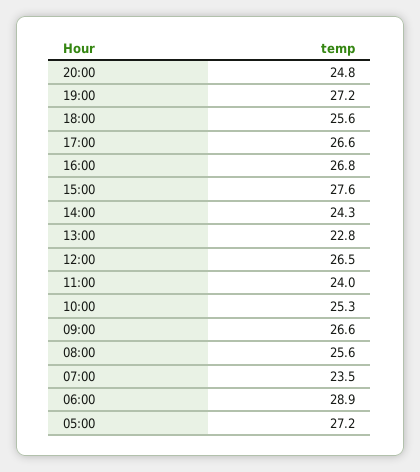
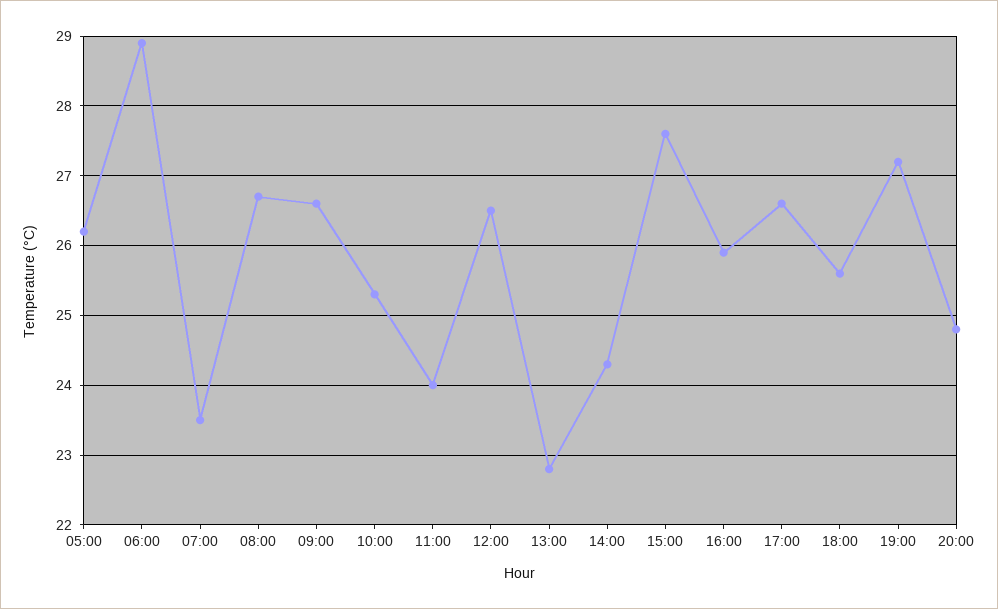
16:00: 26.8 -> 25.9
08:00: 25.6 -> 26.7
05:00: 27.2 -> 26.2

